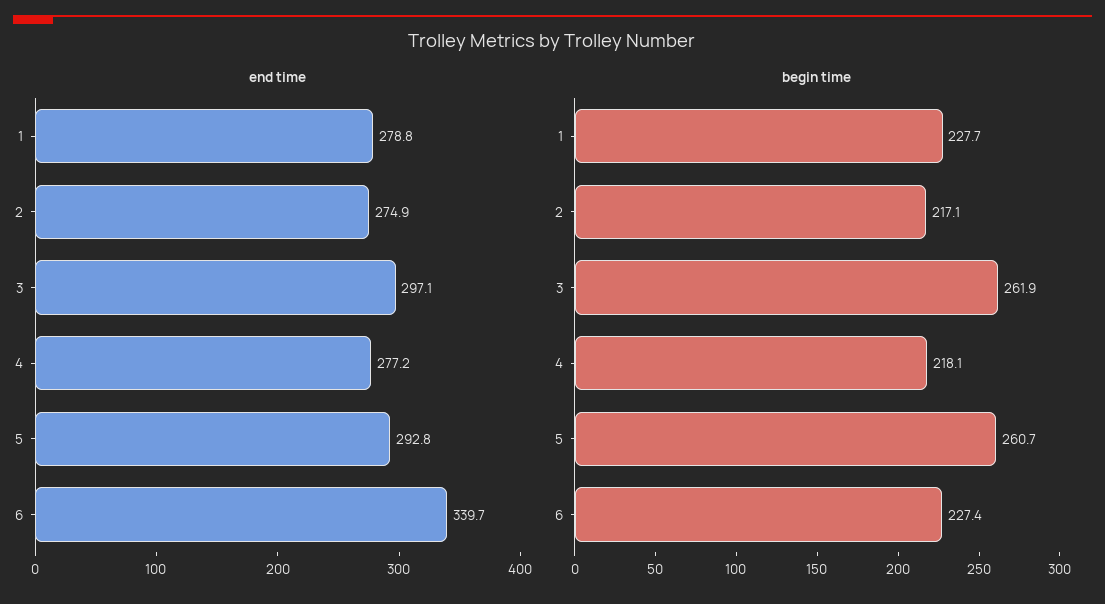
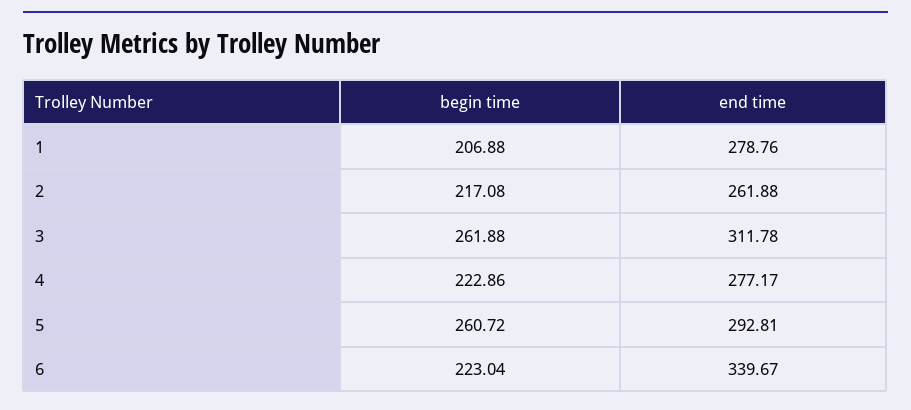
end time, 2: 274.9 -> 261.88
end time, 3: 297.1 -> 311.78
begin time, 1: 227.7 -> 206.88
begin time, 4: 218.1 -> 222.86
begin time, 6: 227.4 -> 223.04

